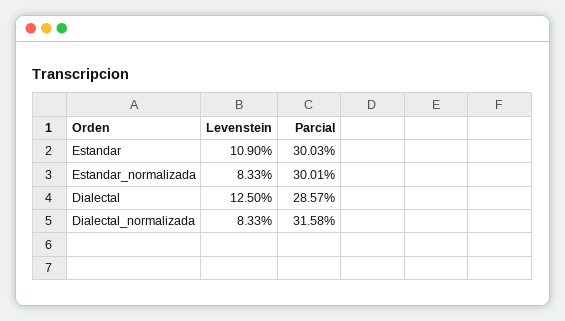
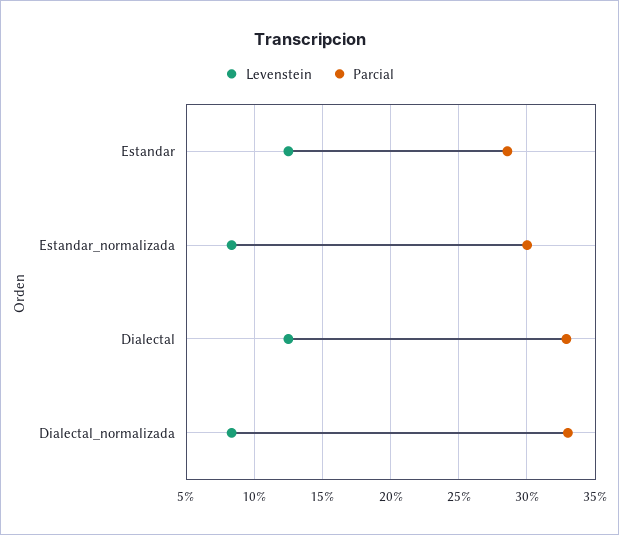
Levenstein, Estandar: 10.9 -> 12.5
Parcial, Estandar: 30.03 -> 28.5
Parcial, Dialectal: 28.57 -> 33
Parcial, Dialectal_normalizada: 31.58 -> 33

